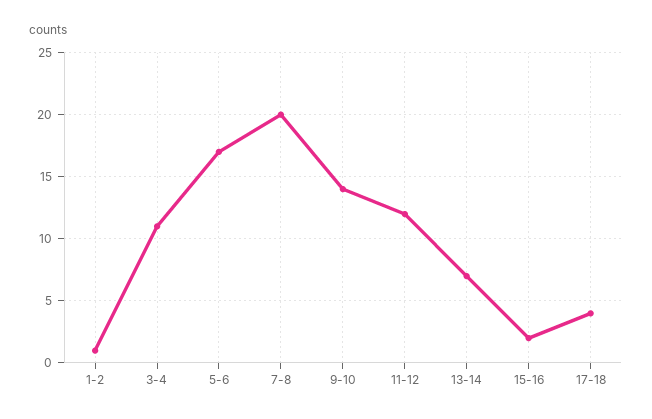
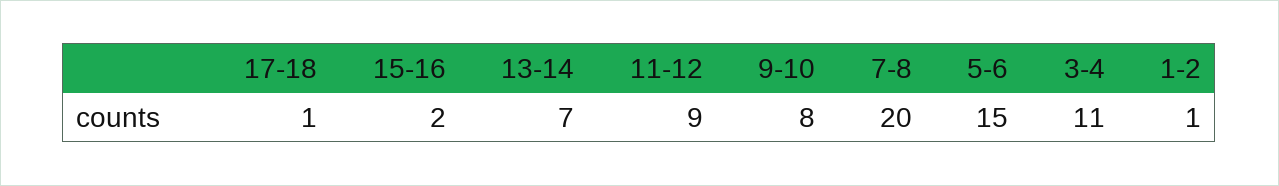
5-6: 17 -> 15
9-10: 14 -> 8
11-12: 12 -> 9
17-18: 4 -> 1

